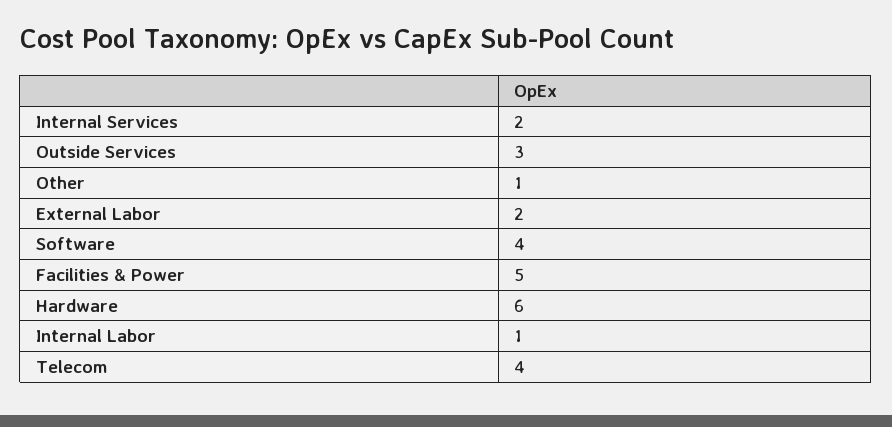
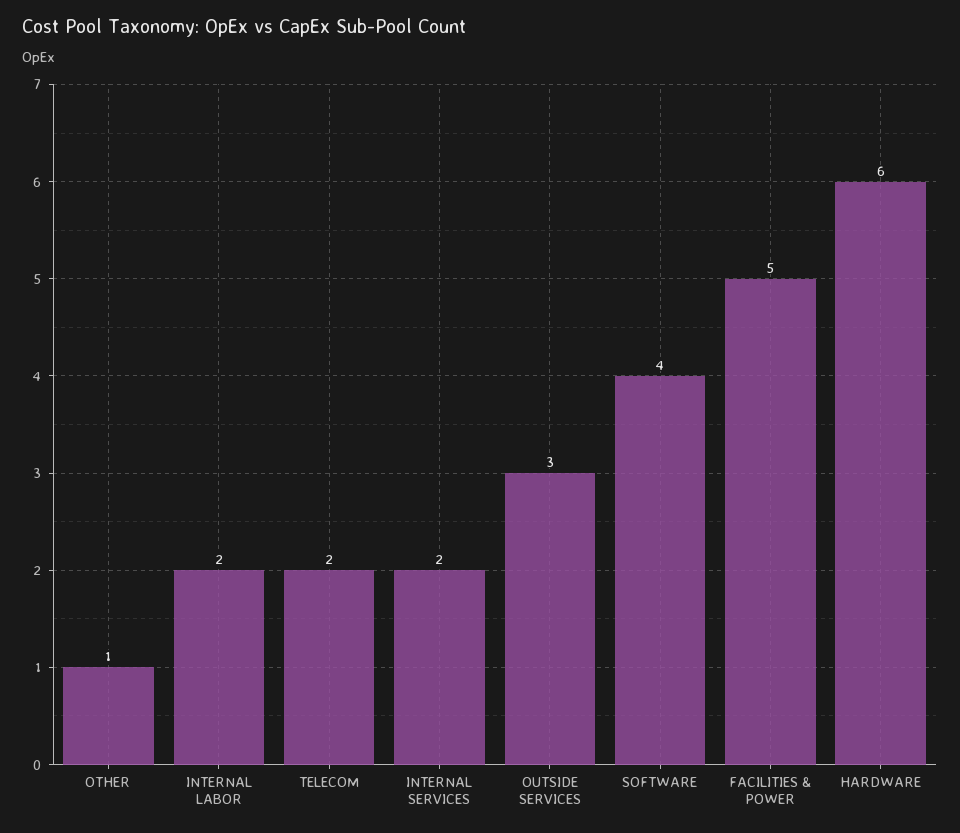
External Labor: 2 -> none
Internal Labor: 1 -> 2
Telecom: 4 -> 2

